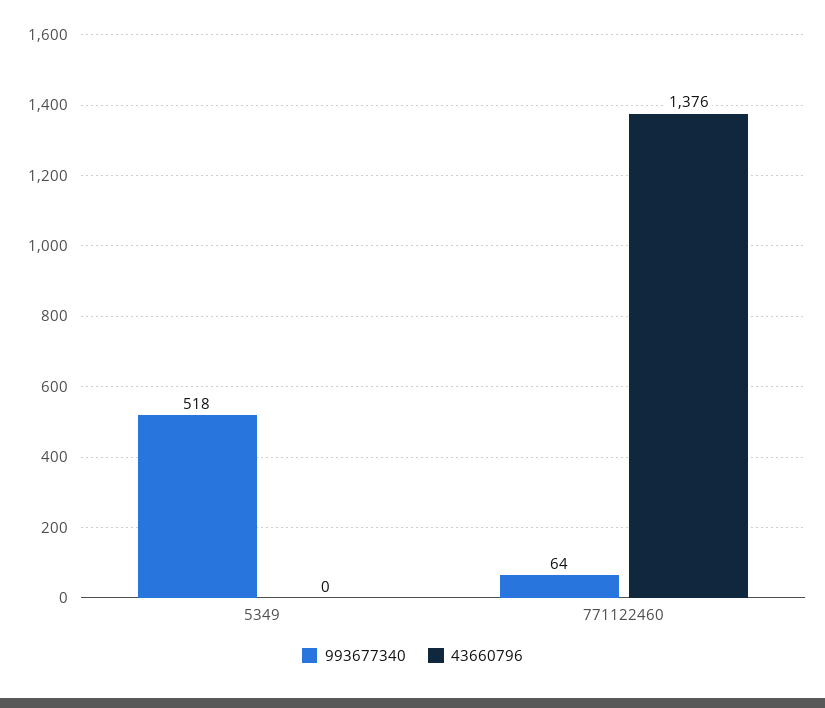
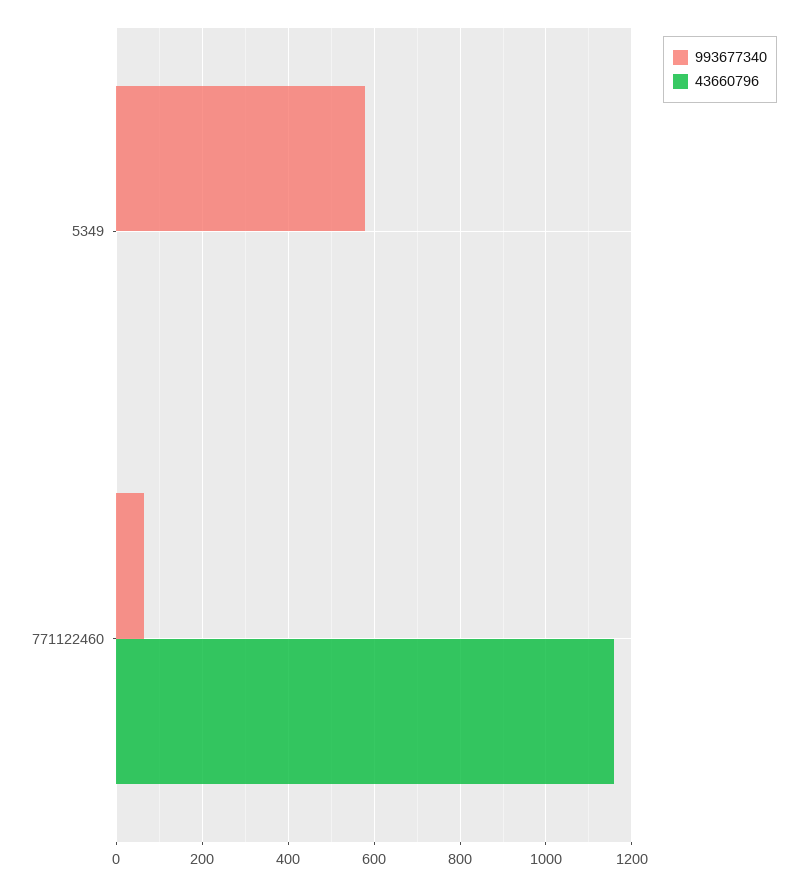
993677340, 5349: 518 -> 580
43660796, 771122460: 1376 -> 1160

